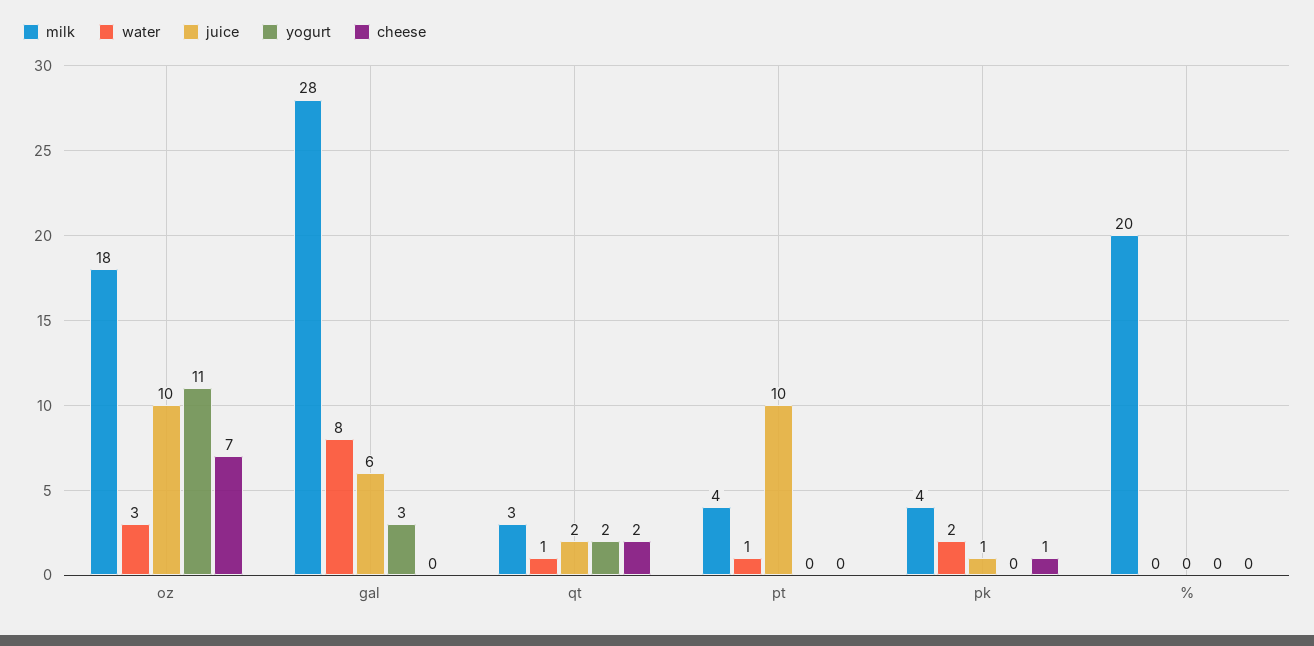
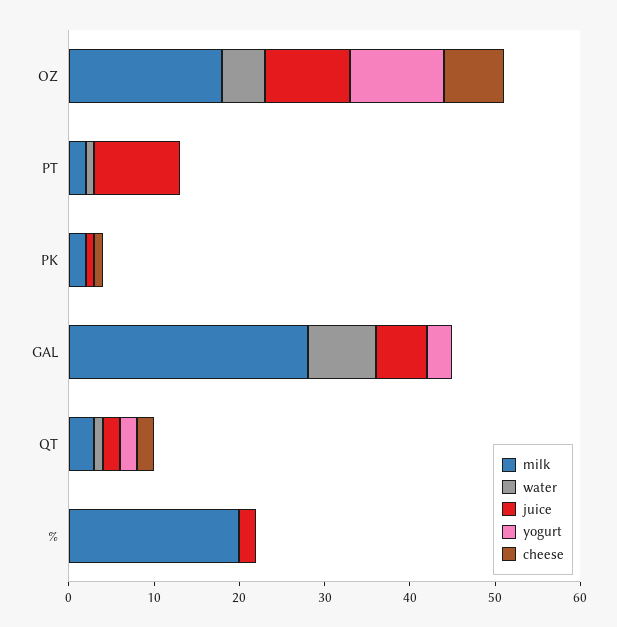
water, oz: 3 -> 5
milk, pt: 4 -> 2
milk, pk: 4 -> 2
water, pk: 2 -> 0
juice, %: 0 -> 2

